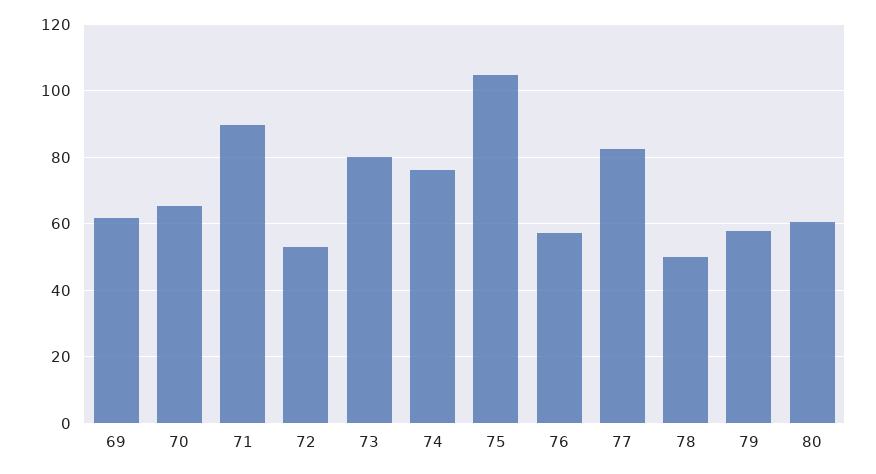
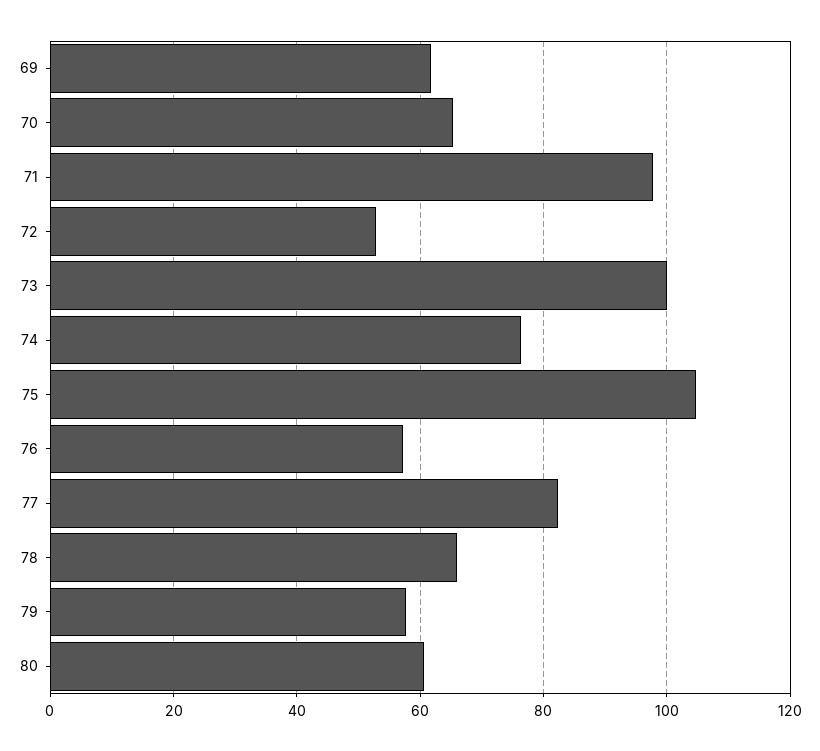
71: 90 -> 98
73: 80 -> 100
78: 50 -> 66

